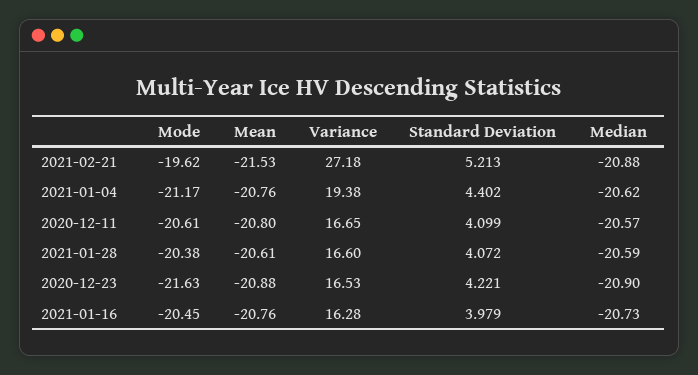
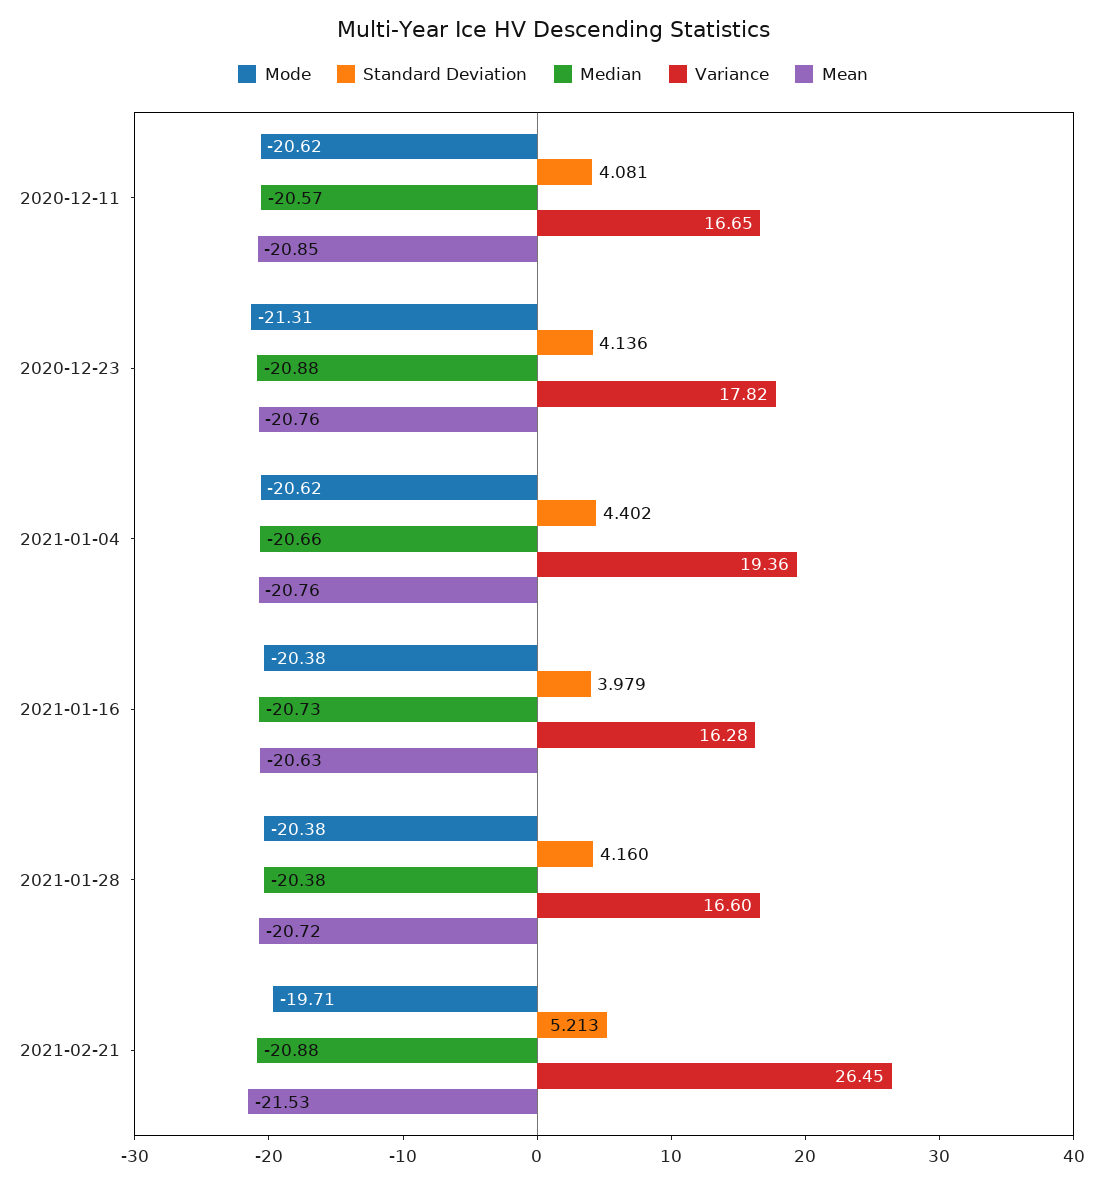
Mode, 2021-02-21: -19.62 -> -19.71
Variance, 2021-02-21: 27.18 -> 26.45
Mode, 2021-01-04: -21.17 -> -20.62
Variance, 2021-01-04: 19.38 -> 19.36
Median, 2021-01-04: -20.62 -> -20.66
Mode, 2020-12-11: -20.61 -> -20.62
Mean, 2020-12-11: -20.8 -> -20.85
Standard Deviation, 2020-12-11: 4.099 -> 4.081
Mean, 2021-01-28: -20.61 -> -20.72
Standard Deviation, 2021-01-28: 4.072 -> 4.16
Median, 2021-01-28: -20.59 -> -20.38
Mode, 2020-12-23: -21.63 -> -21.31
Mean, 2020-12-23: -20.88 -> -20.76
Variance, 2020-12-23: 16.53 -> 17.82
Standard Deviation, 2020-12-23: 4.221 -> 4.136
Median, 2020-12-23: -20.9 -> -20.88
Mode, 2021-01-16: -20.45 -> -20.38
Mean, 2021-01-16: -20.76 -> -20.63

